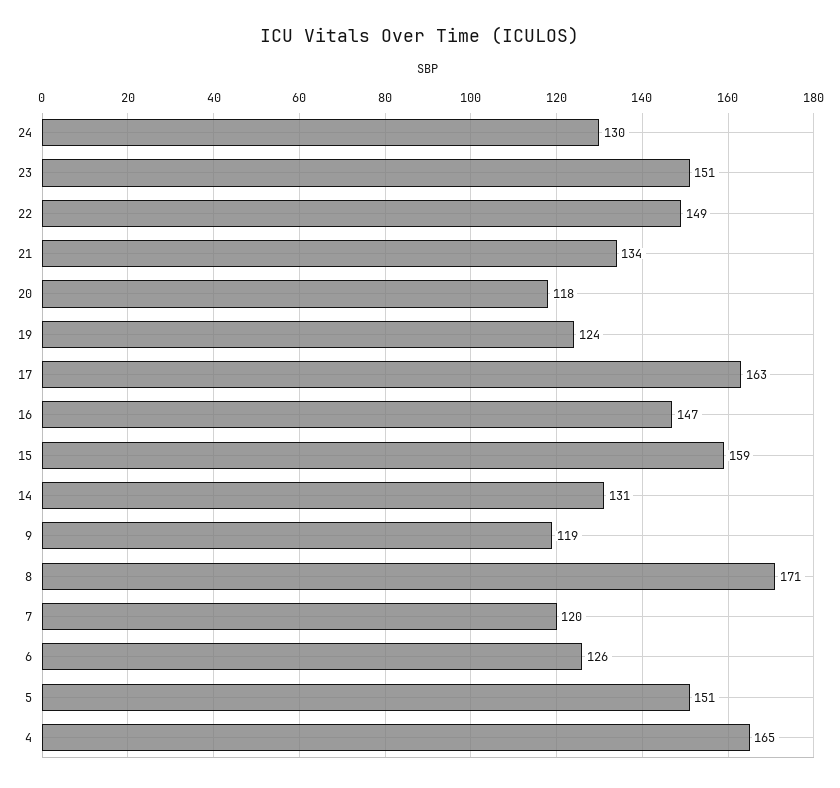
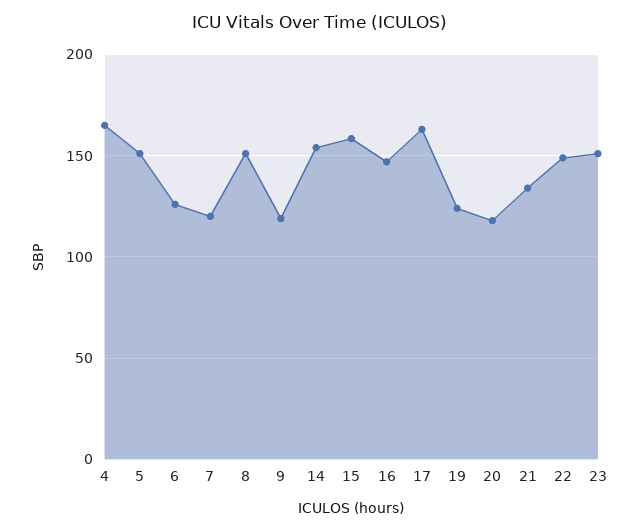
24: 130 -> none
14: 131 -> 155
8: 171 -> 150

